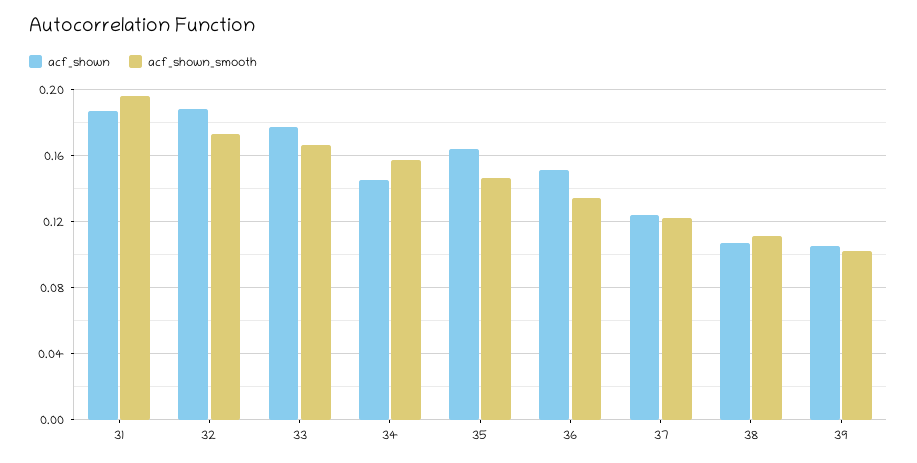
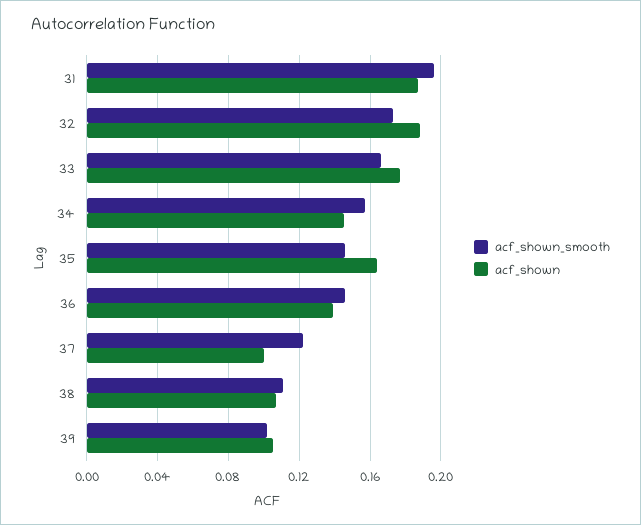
acf_shown, 36: 0.15 -> 0.14
acf_shown_smooth, 36: 0.135 -> 0.145
acf_shown, 37: 0.125 -> 0.1

